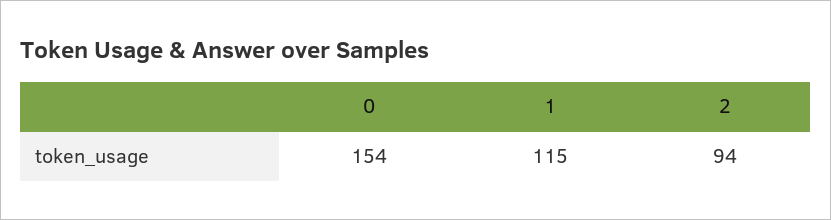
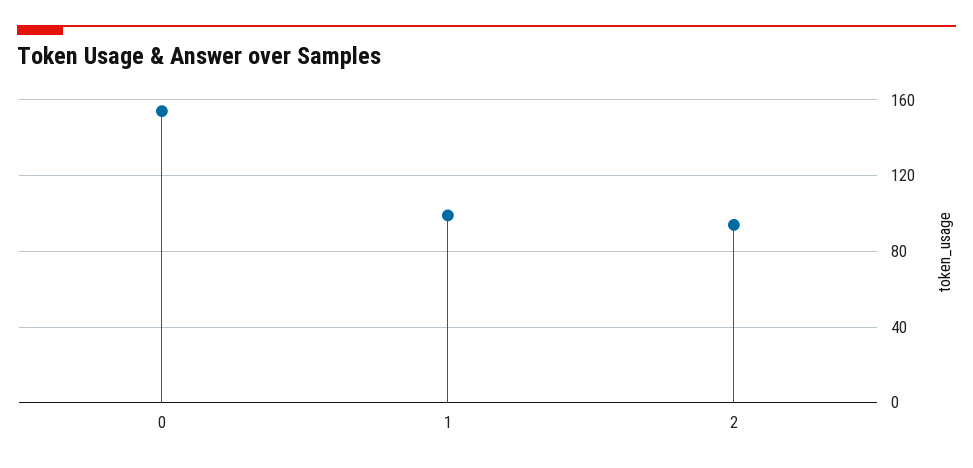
1: 115 -> 100

